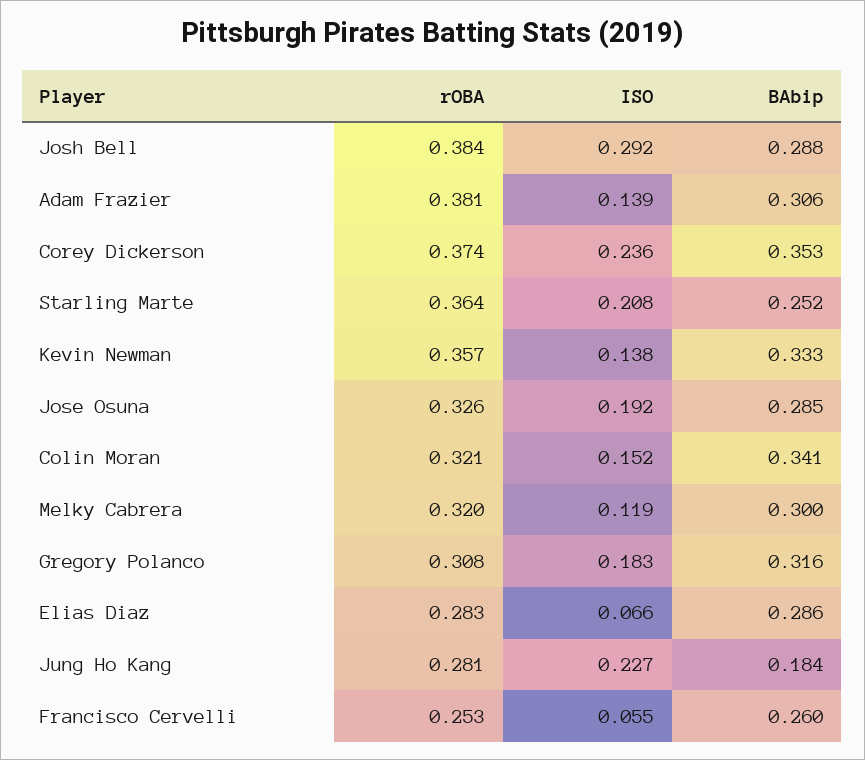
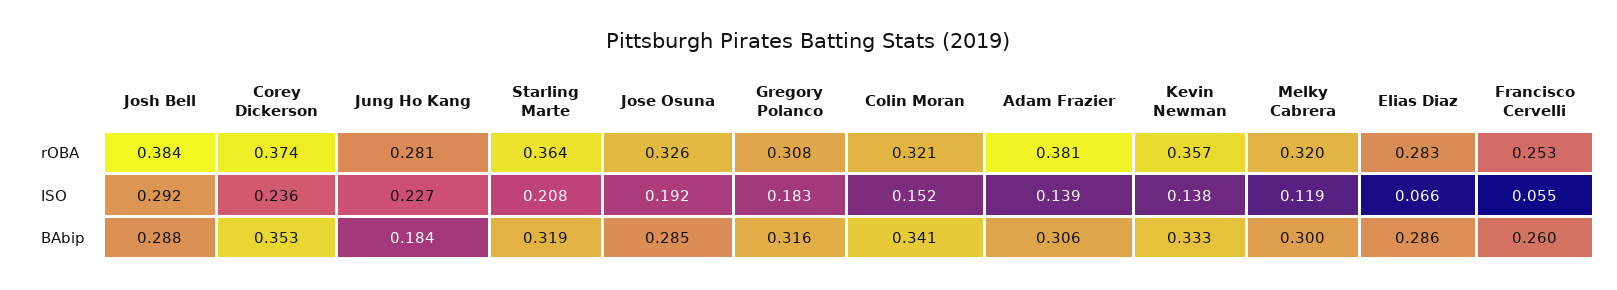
BAbip, Starling Marte: 0.252 -> 0.319

